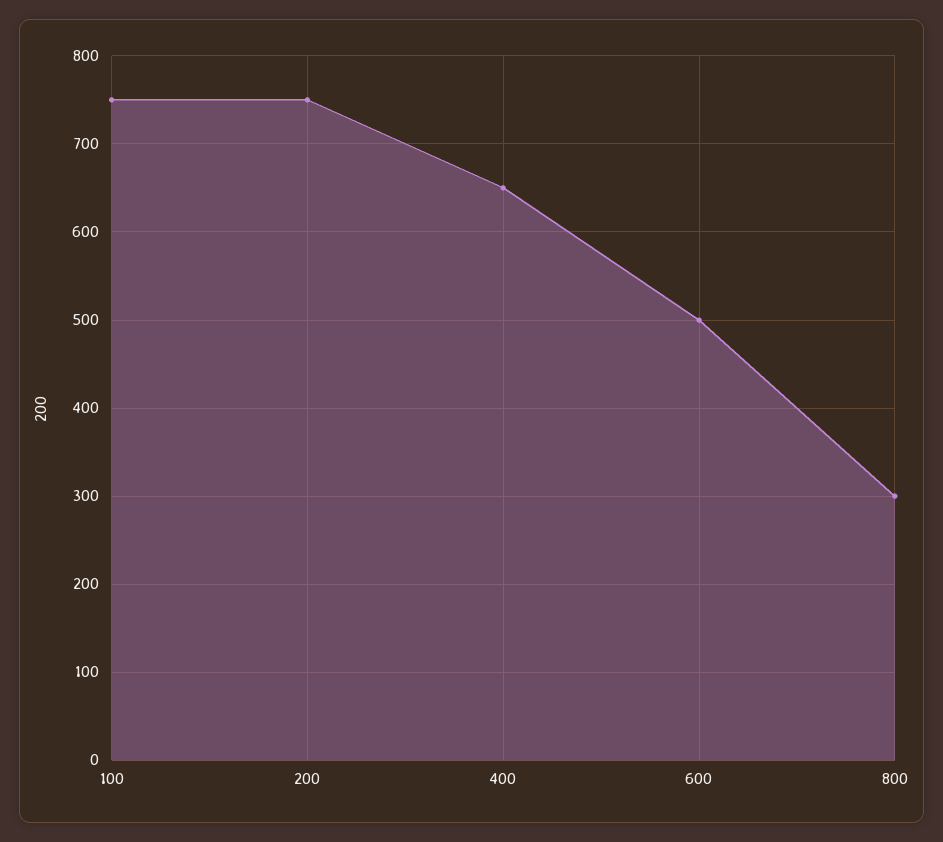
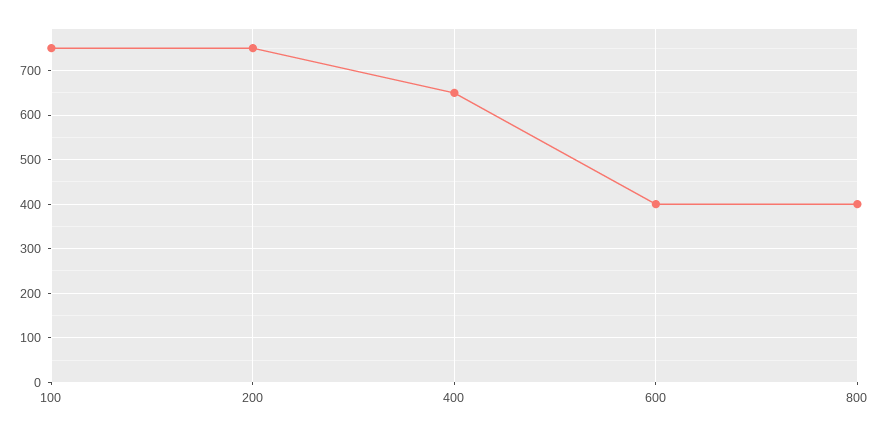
600: 500 -> 400
800: 300 -> 400

